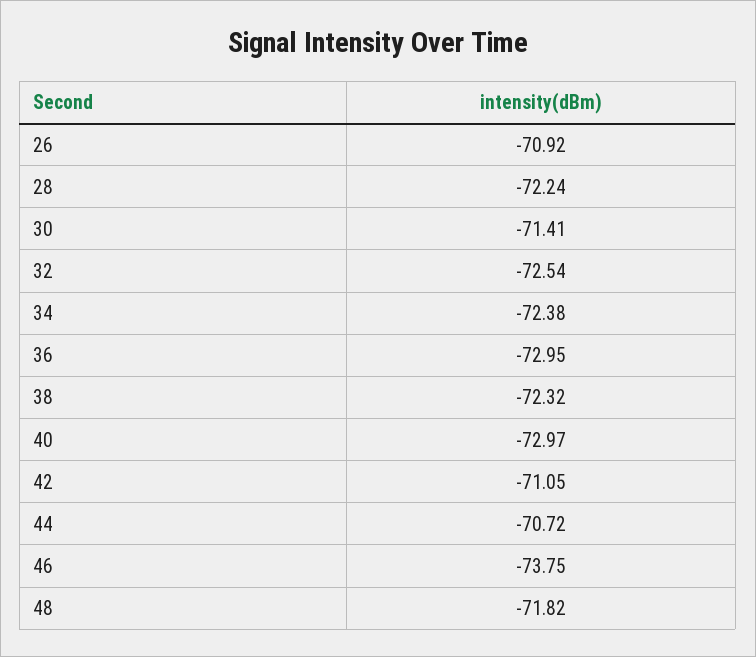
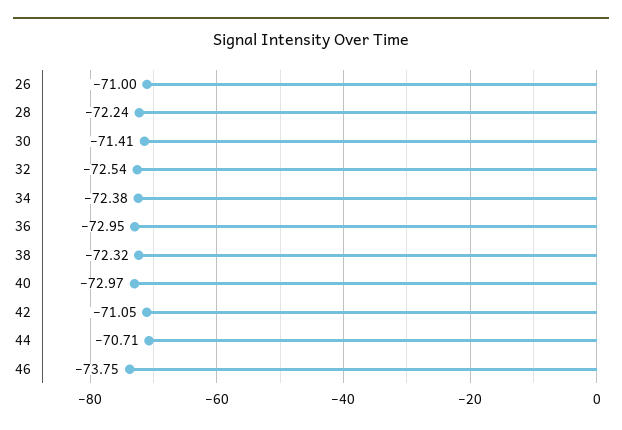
26: -70.92 -> -71
44: -70.72 -> -70.71
48: -71.82 -> none

